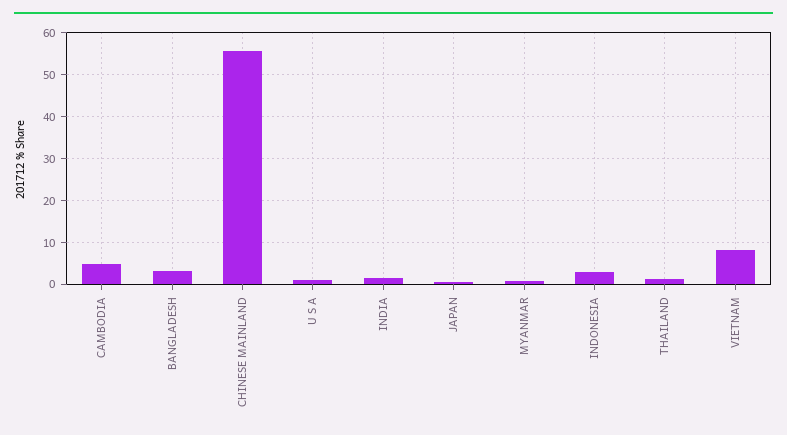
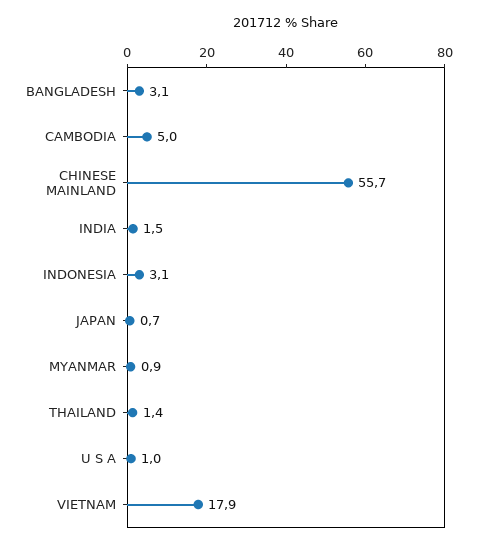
VIETNAM: 8 -> 17.9

